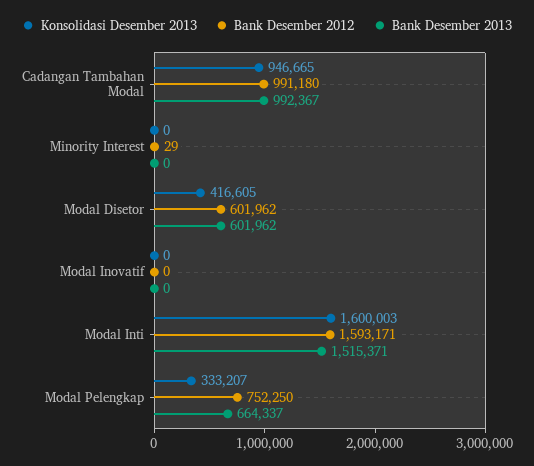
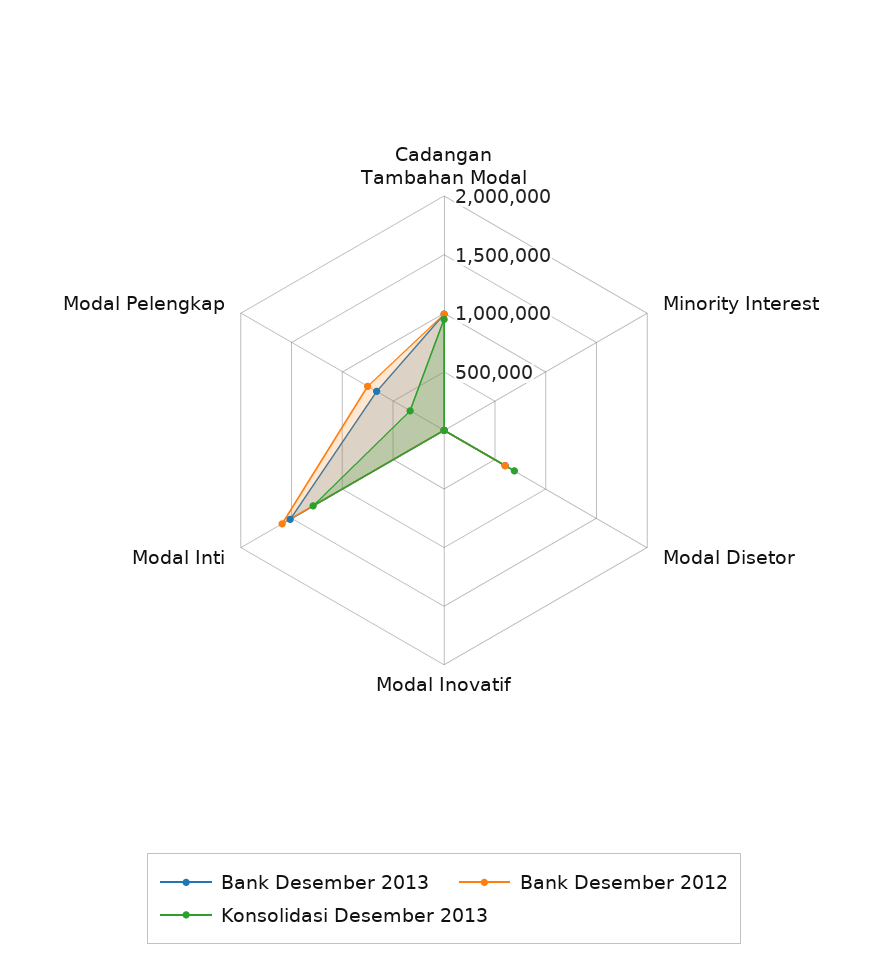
Konsolidasi Desember 2013, Modal Disetor: 416605 -> 700000
Konsolidasi Desember 2013, Modal Inti: 1600003 -> 1300000

